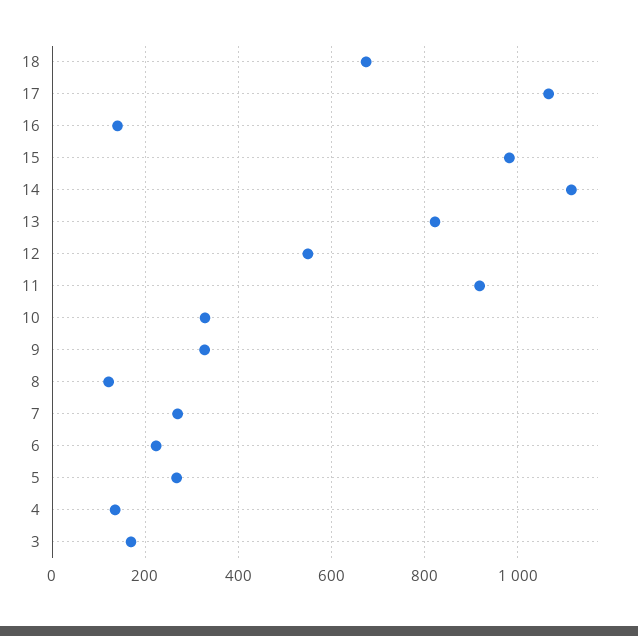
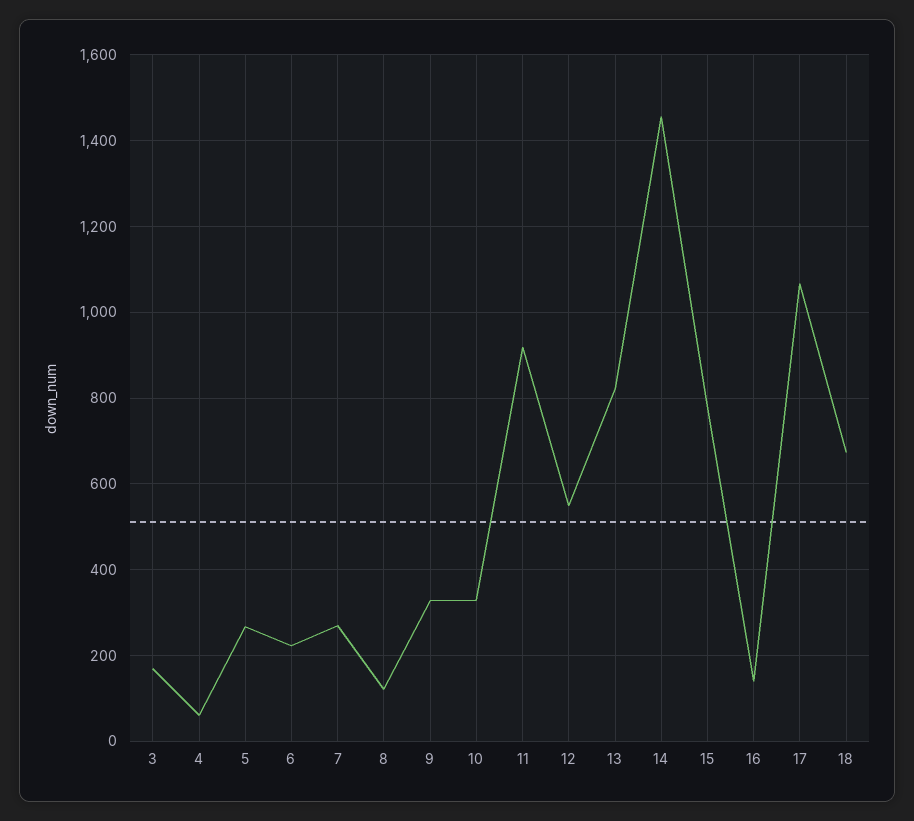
15: 980 -> 780
14: 1120 -> 1460
4: 140 -> 60

